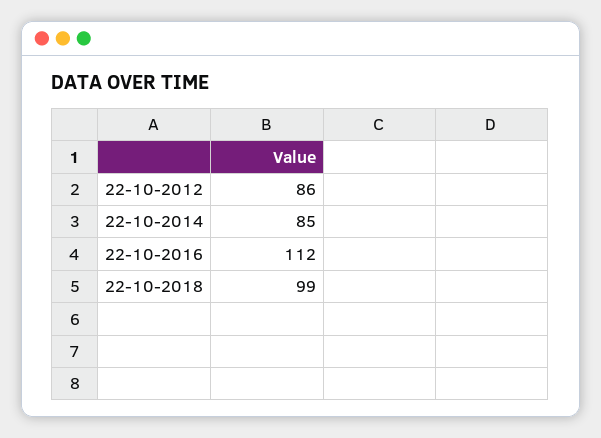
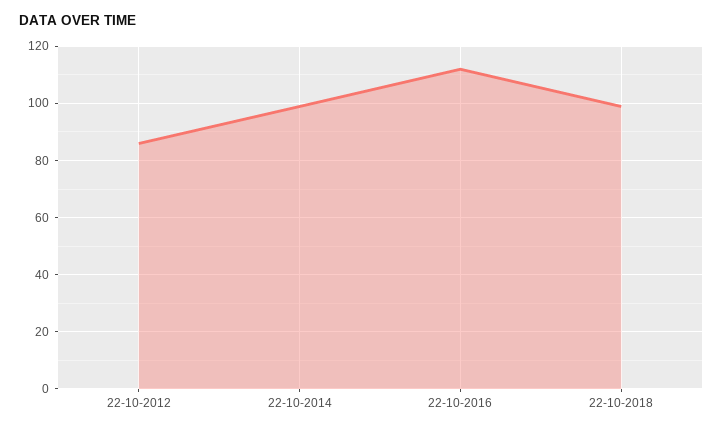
22-10-2014: 85 -> 100

